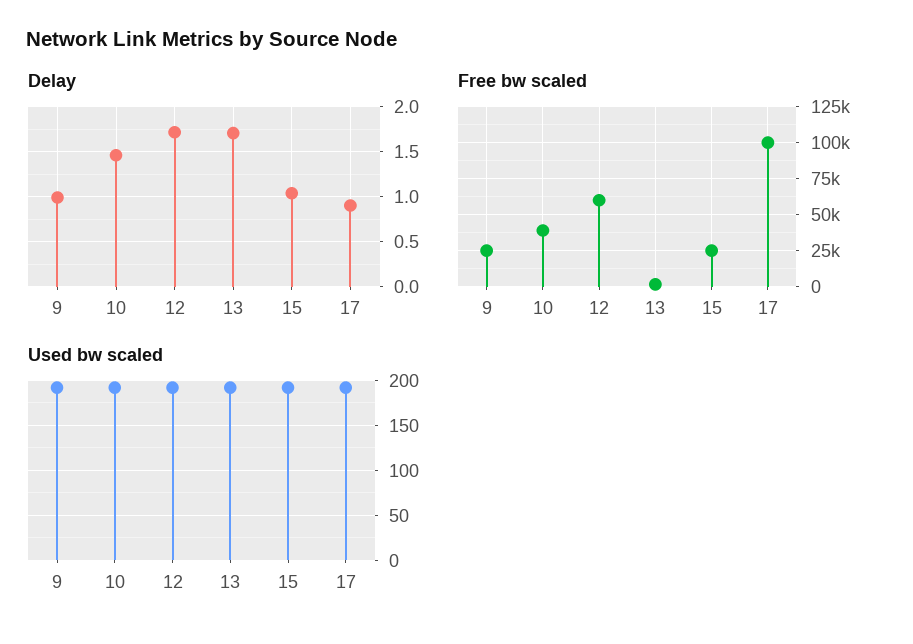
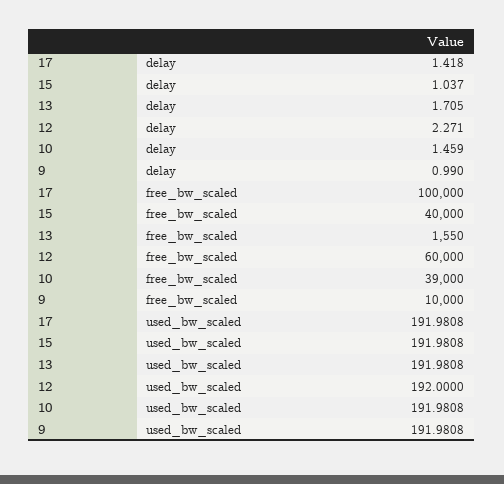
Delay, 12: 1.7 -> 2.271
Delay, 17: 0.9 -> 1.418
Free bw scaled, 9: 25000 -> 10000
Free bw scaled, 15: 25000 -> 40000

